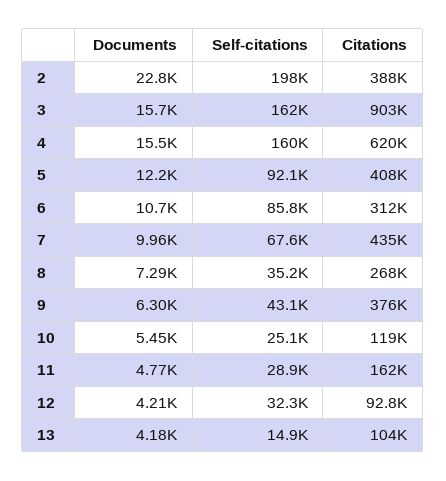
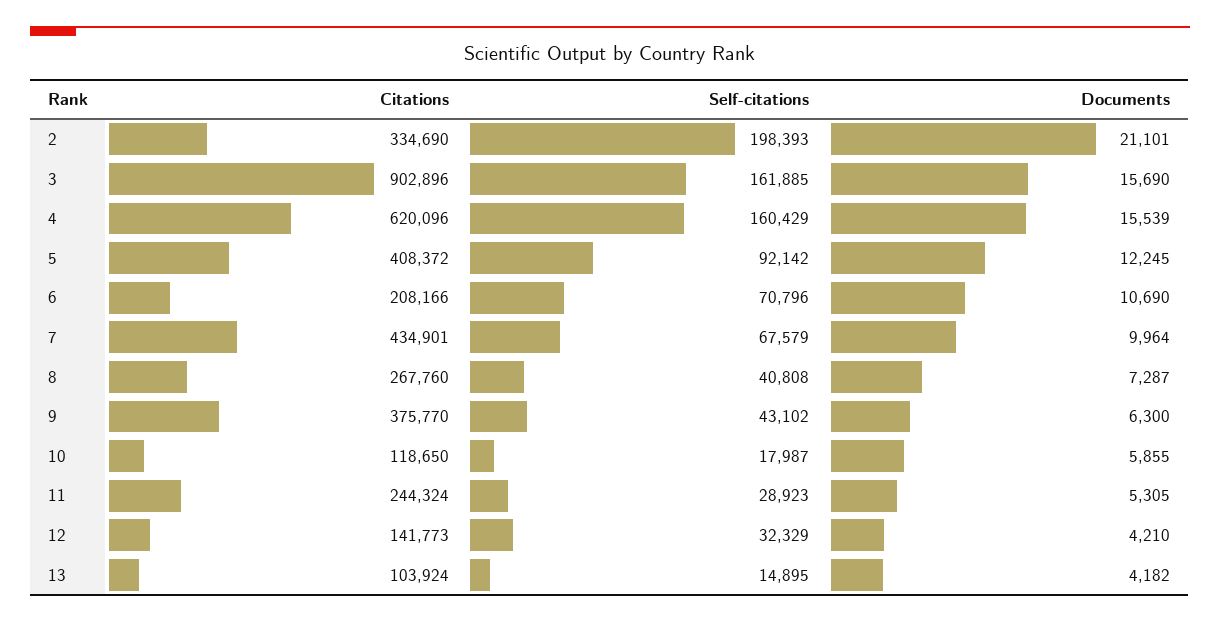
Documents, 2: 22800 -> 21101
Citations, 2: 388000 -> 334690
Self-citations, 6: 85800 -> 70796
Citations, 6: 312000 -> 208166
Self-citations, 8: 35200 -> 40808
Documents, 10: 5450 -> 5855
Self-citations, 10: 25100 -> 17987
Documents, 11: 4770 -> 5305
Citations, 11: 162000 -> 244324
Citations, 12: 92800 -> 141773

